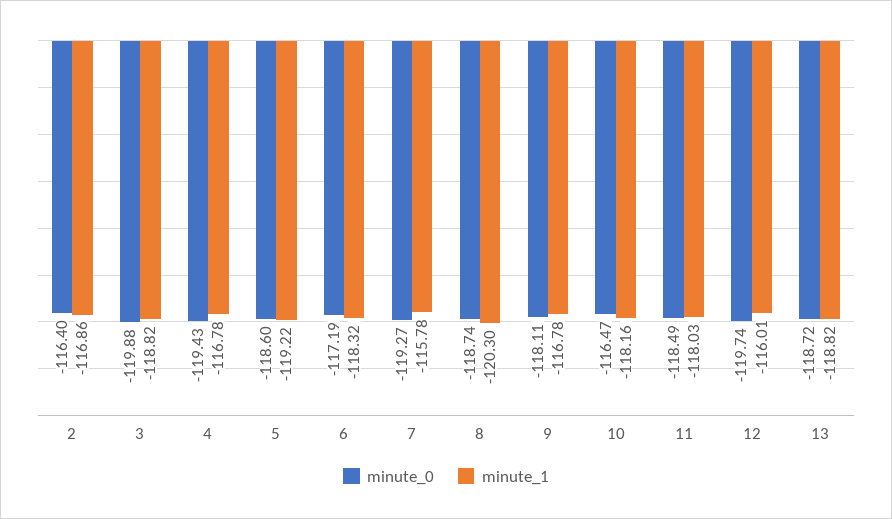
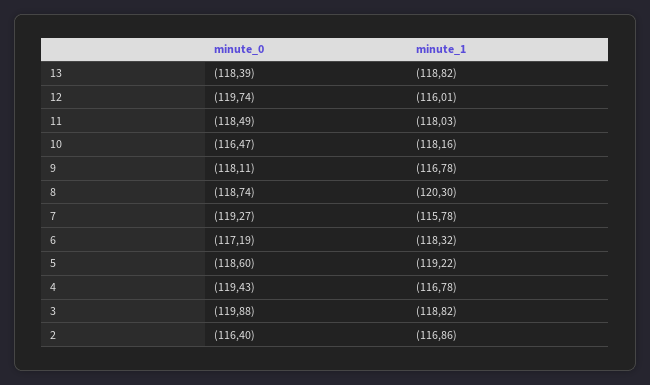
minute_0, 13: -118.72 -> -118.39

